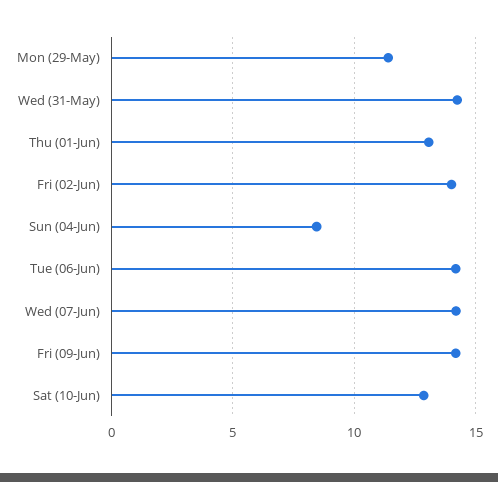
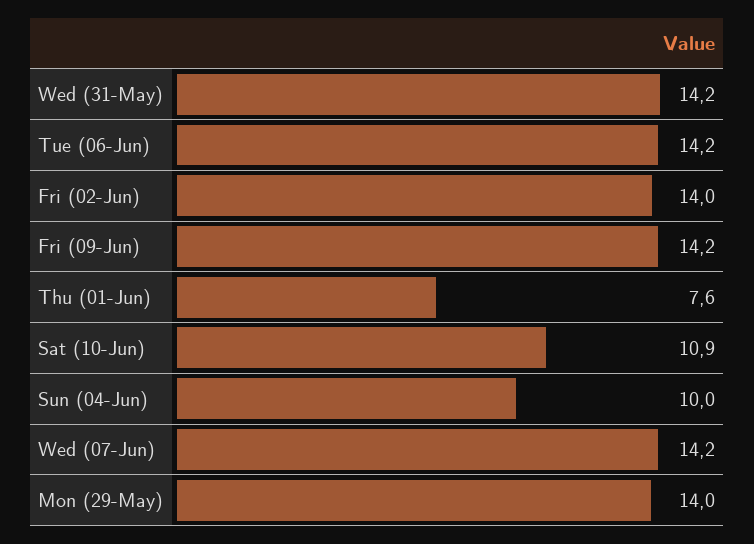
Mon (29-May): 11.5 -> 14
Thu (01-Jun): 13 -> 7.6
Sun (04-Jun): 8.5 -> 10
Sat (10-Jun): 13 -> 10.9

